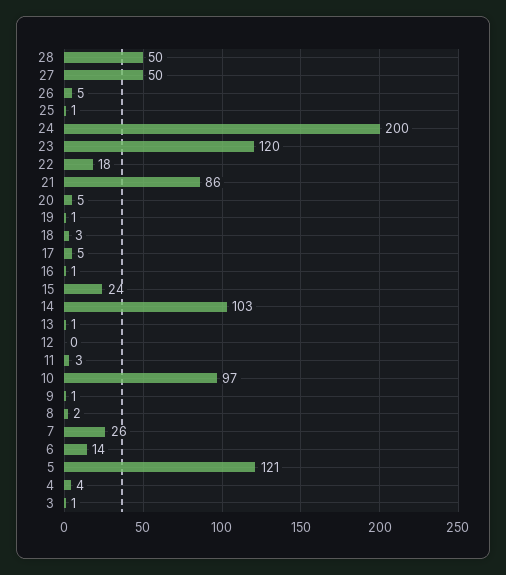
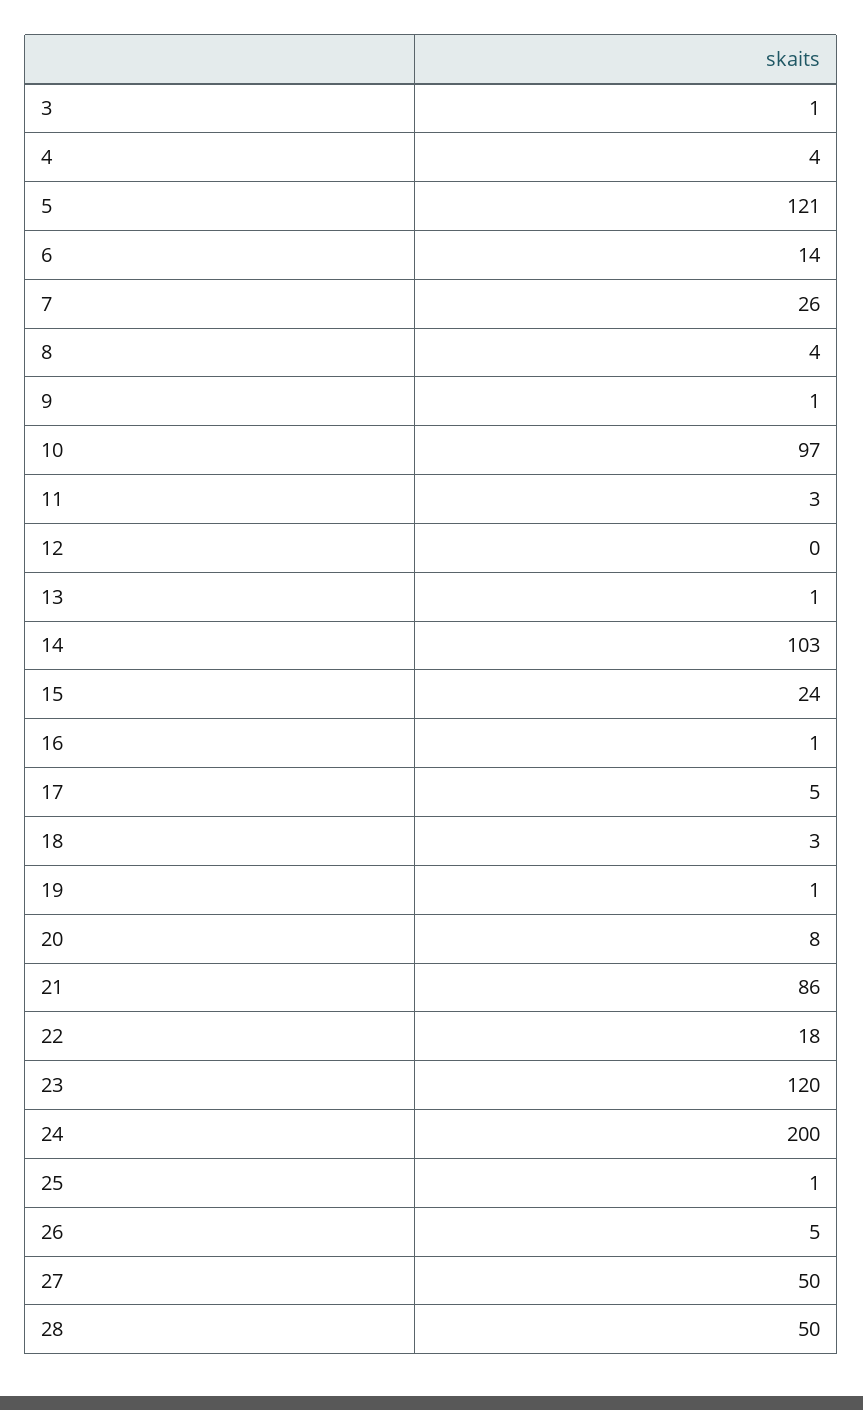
20: 5 -> 8
8: 2 -> 4

